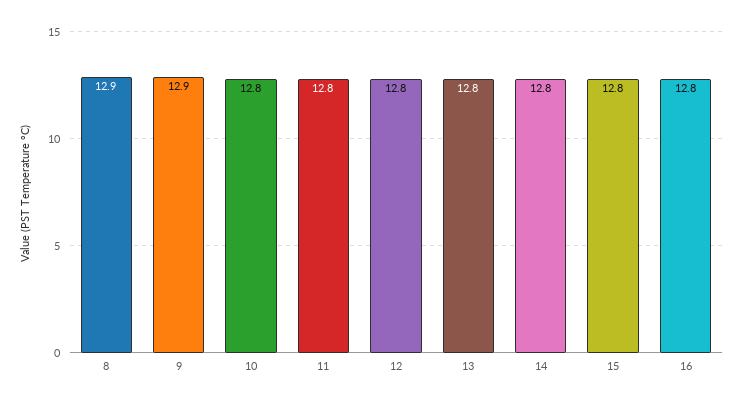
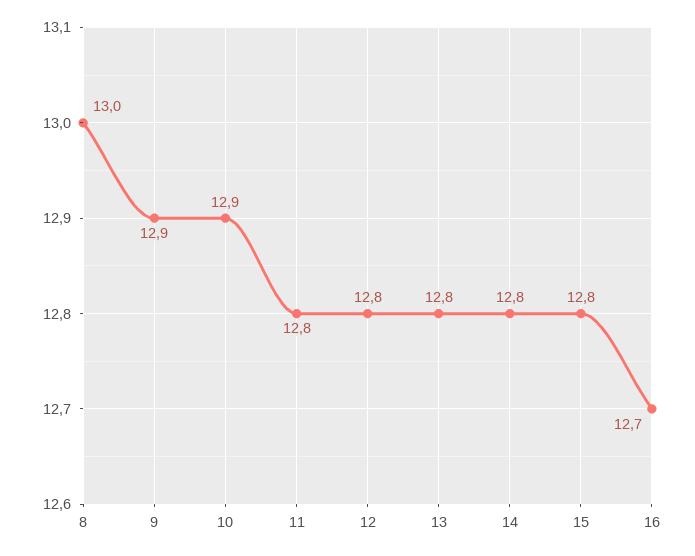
8: 12.9 -> 13
10: 12.8 -> 12.9
16: 12.8 -> 12.7

